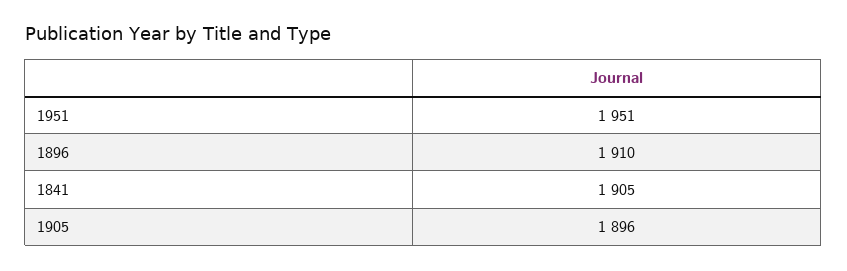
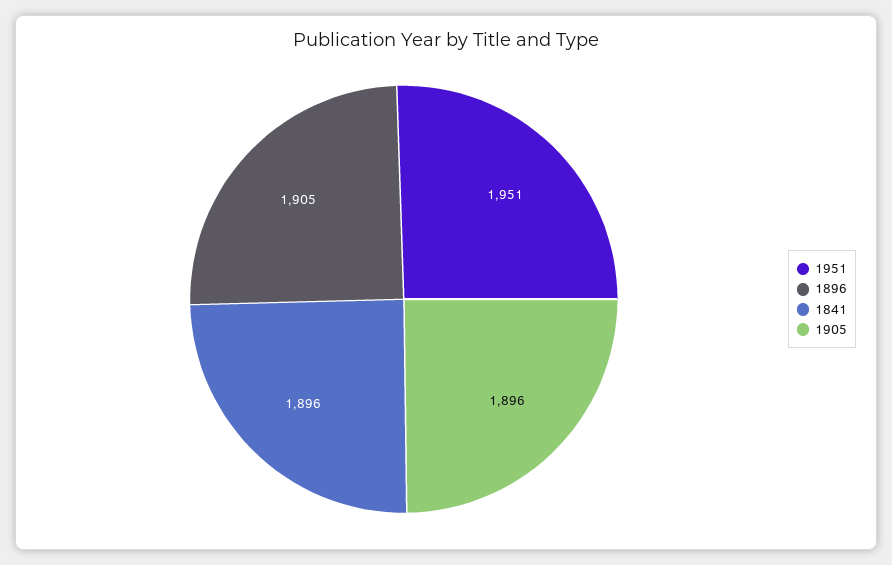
1896: 1910 -> 1905
1841: 1905 -> 1896

